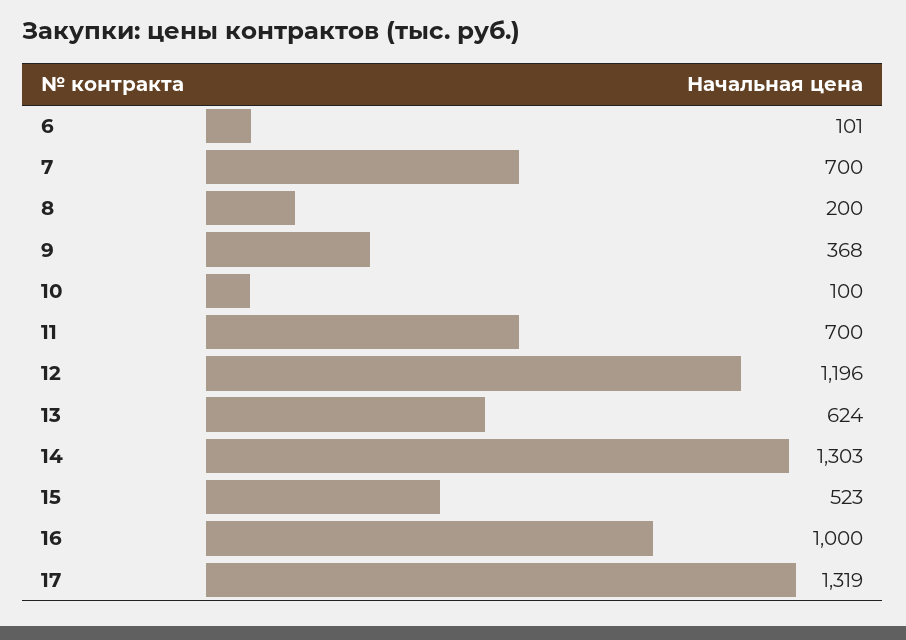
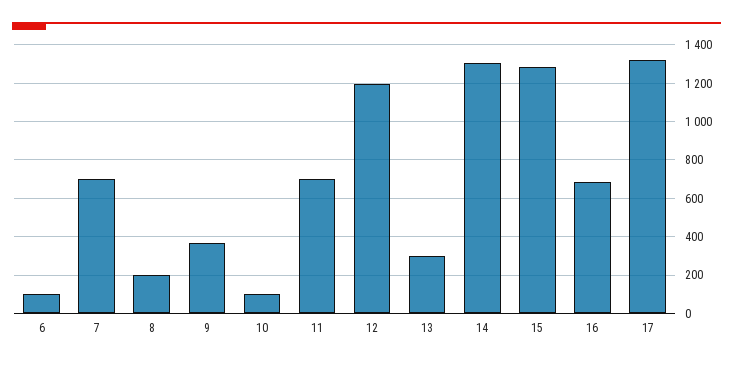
13: 624 -> 300
15: 523 -> 1300
16: 1000 -> 700

